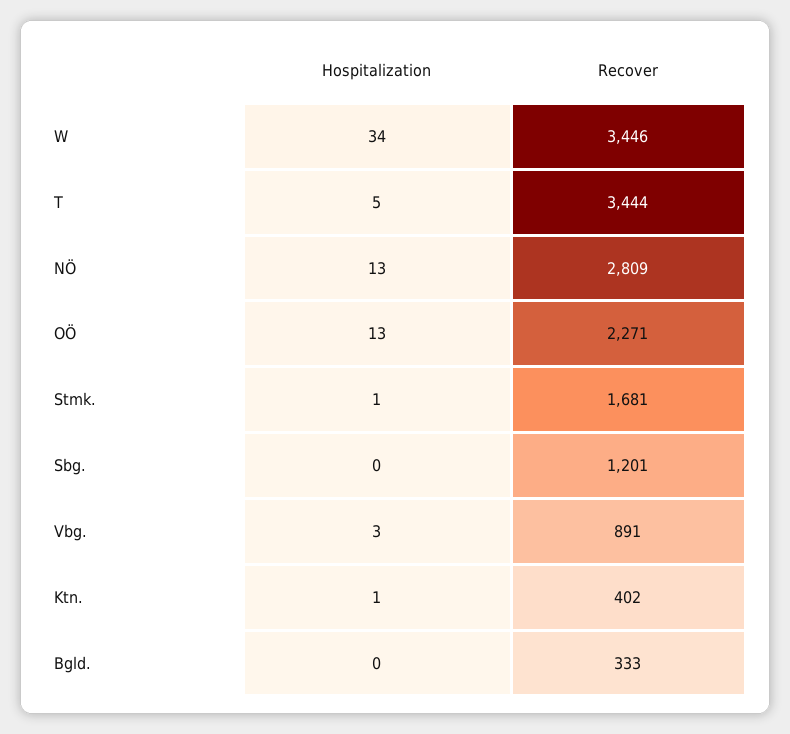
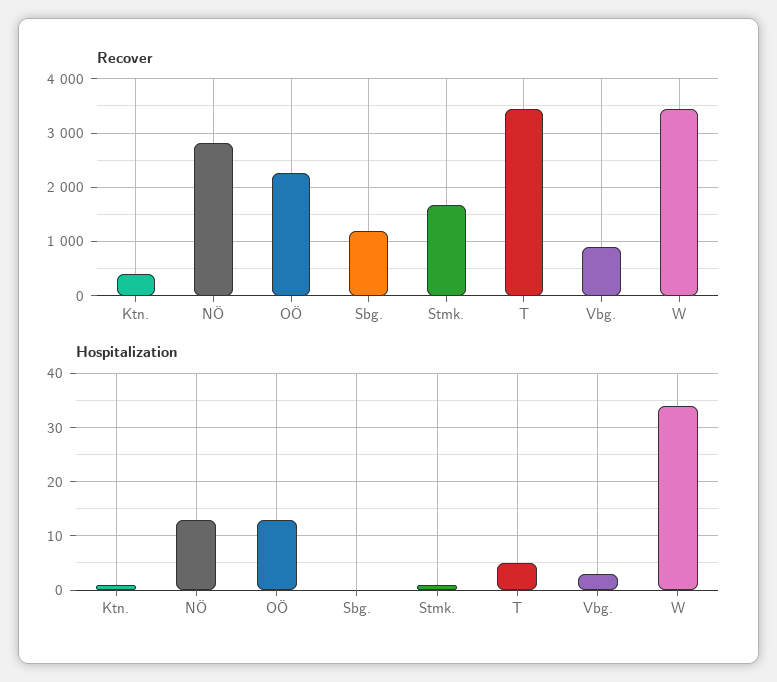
Hospitalization, Bgld.: 0 -> none
Recover, Bgld.: 333 -> none

